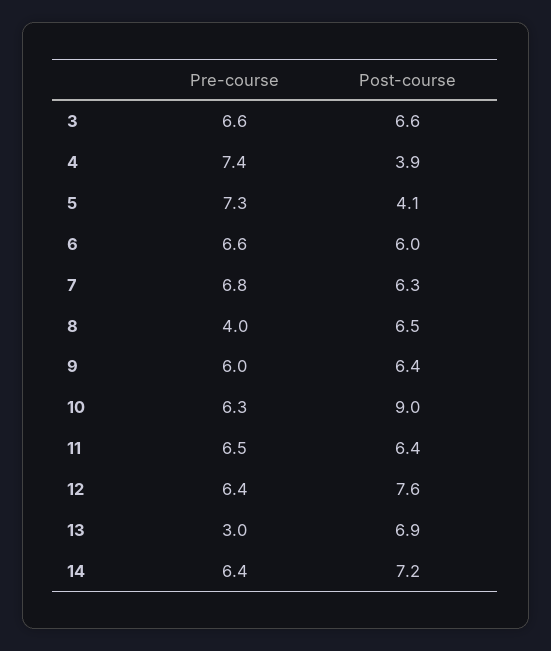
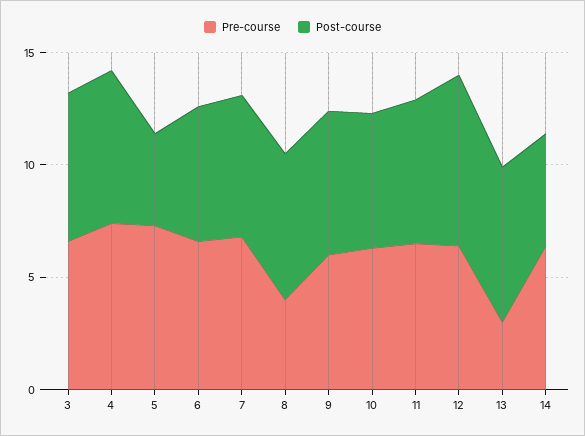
Post-course, 4: 3.9 -> 7
Post-course, 10: 9 -> 6
Post-course, 14: 7.2 -> 5

